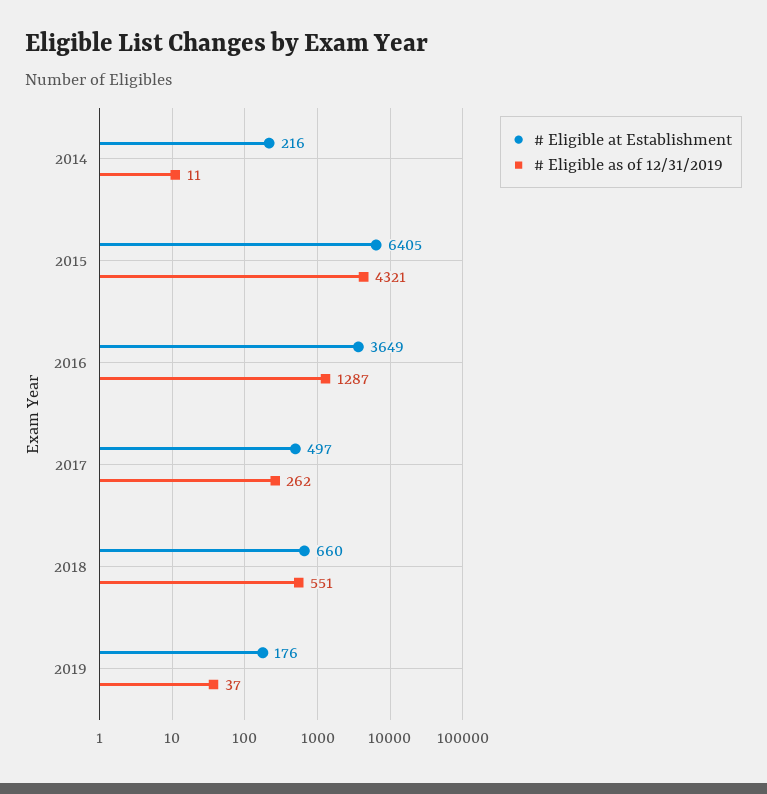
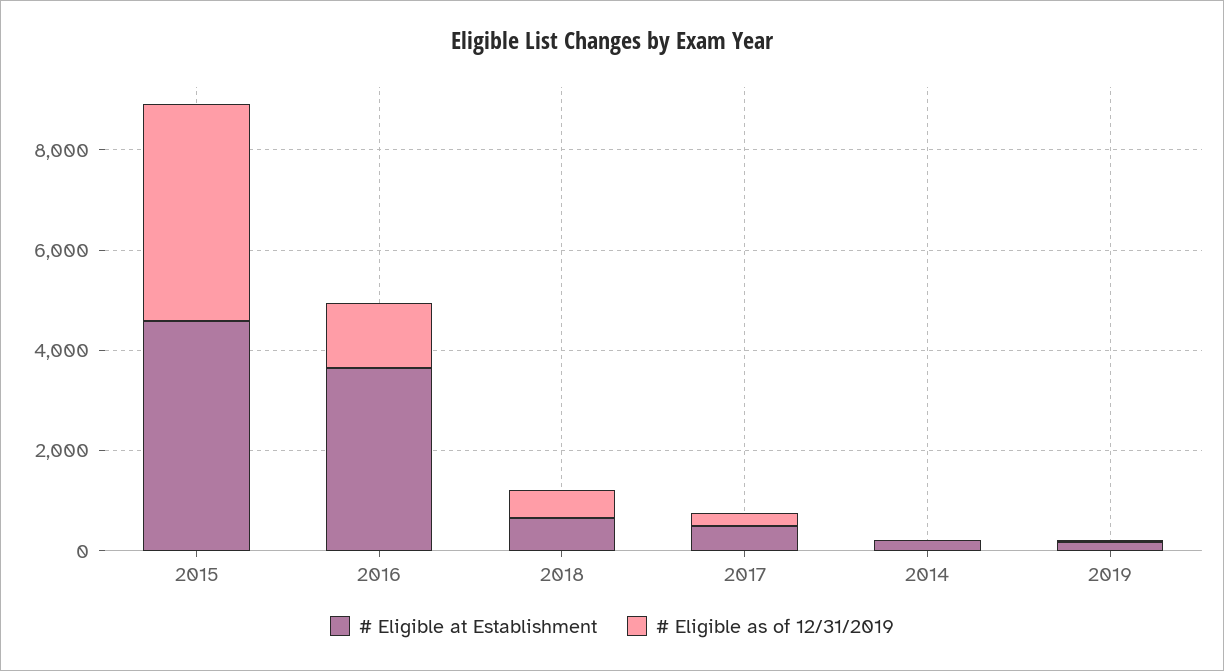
# Eligible at Establishment, 2015: 6405 -> 4500

